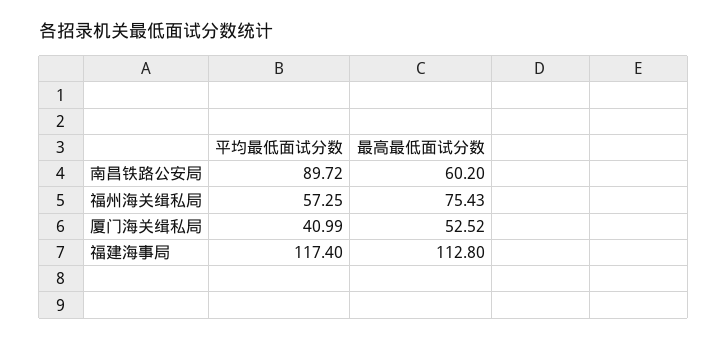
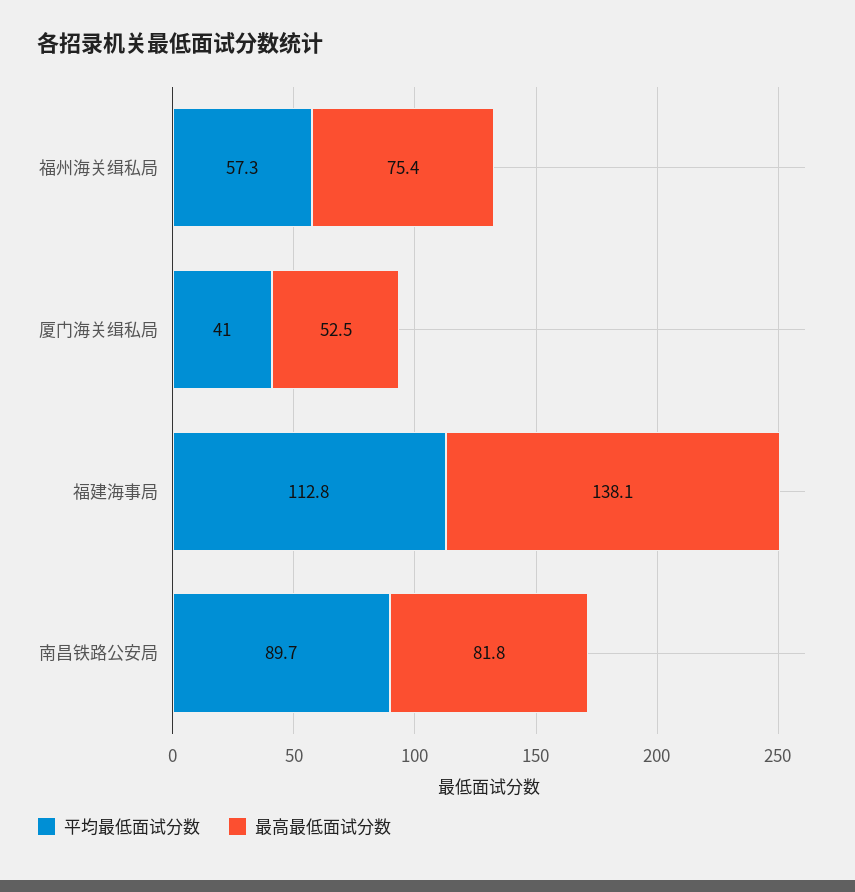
最高最低面试分数, 南昌铁路公安局: 60.2 -> 81.8
平均最低面试分数, 福建海事局: 117.4 -> 112.8
最高最低面试分数, 福建海事局: 112.8 -> 138.1

